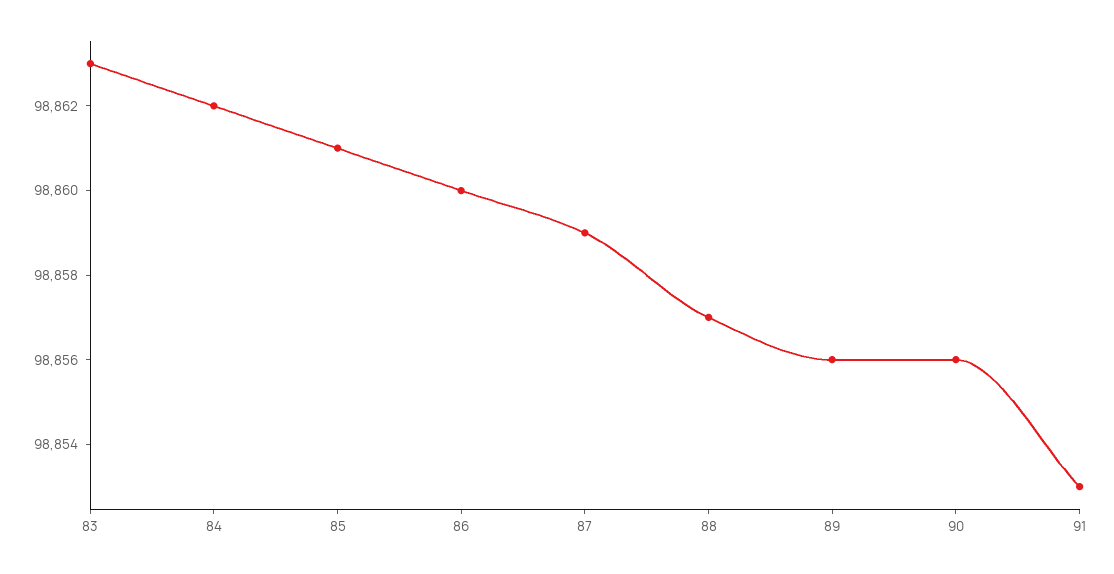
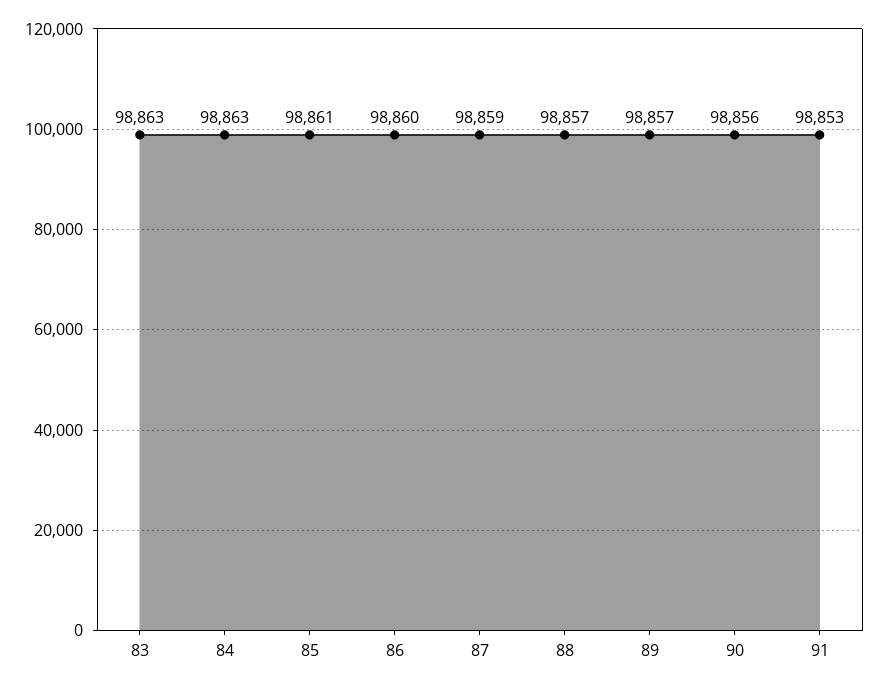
84: 98862 -> 98863
89: 98856 -> 98857

